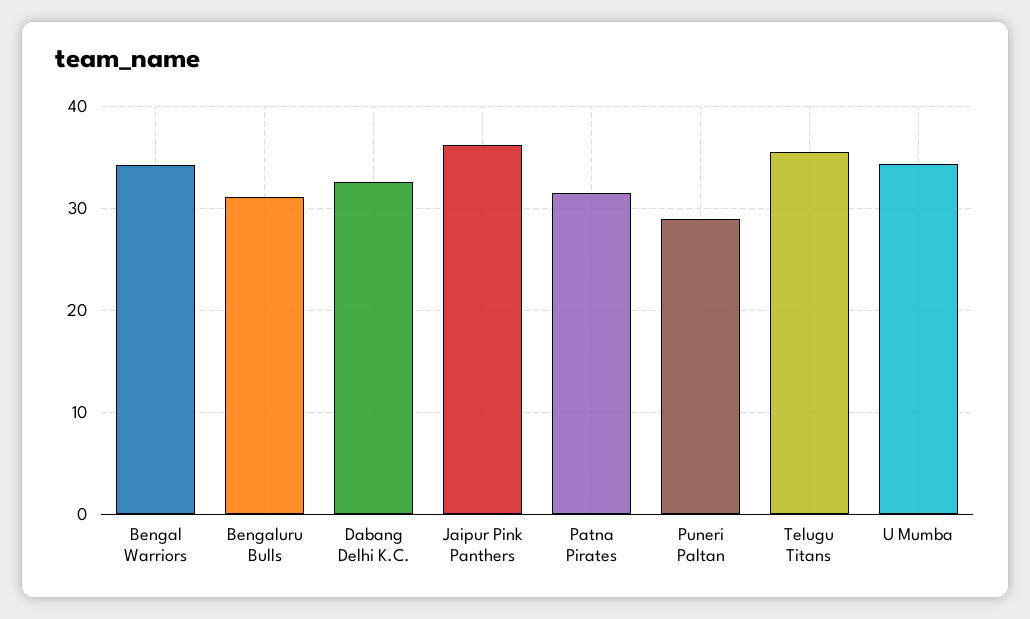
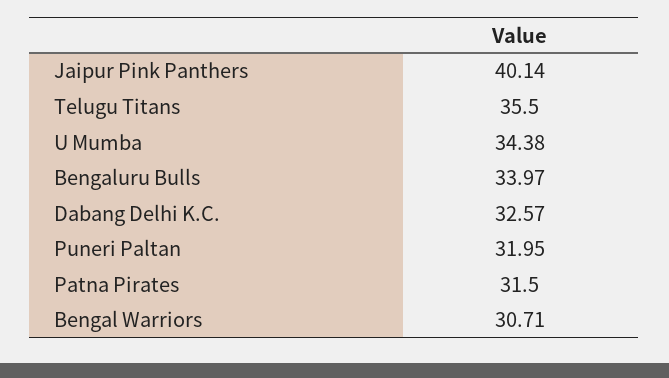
Bengal Warriors: 34 -> 30.71
Bengaluru Bulls: 31 -> 33.97
Jaipur Pink Panthers: 36 -> 40.14
Puneri Paltan: 29 -> 31.95

